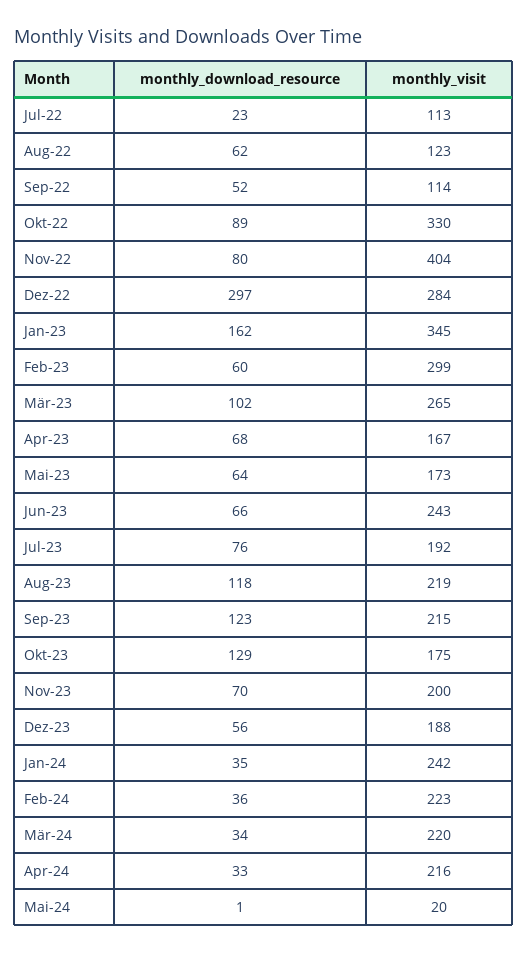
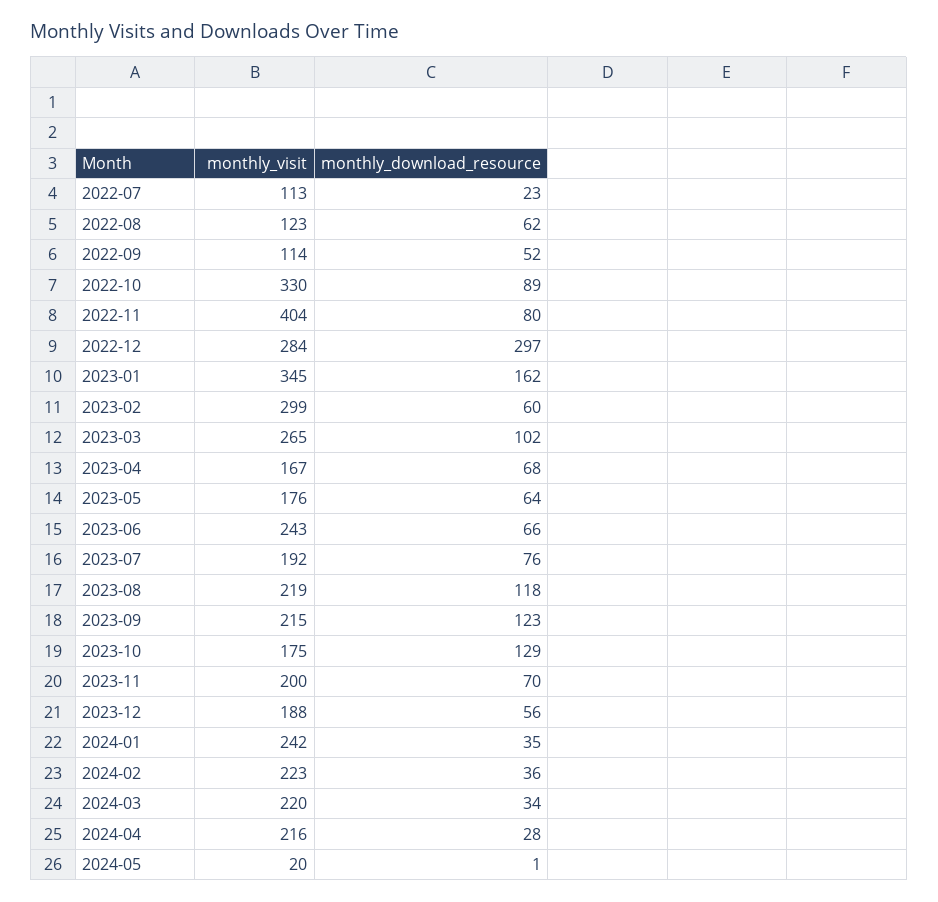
monthly_visit, Mai-23: 173 -> 176
monthly_download_resource, Apr-24: 33 -> 28

